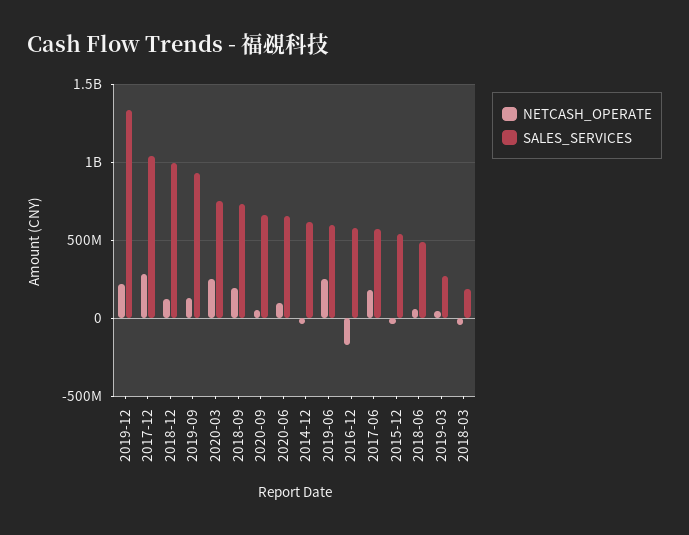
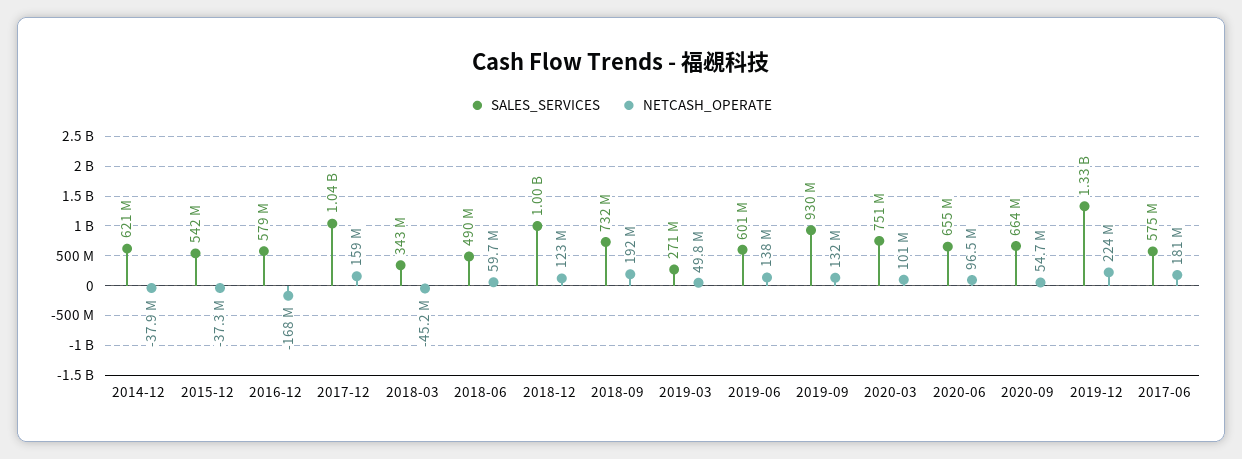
NETCASH_OPERATE, 2017-12: 300000000 -> 159000000
NETCASH_OPERATE, 2020-03: 250000000 -> 101000000
NETCASH_OPERATE, 2019-06: 250000000 -> 138000000
SALES_SERVICES, 2018-03: 200000000 -> 343000000

